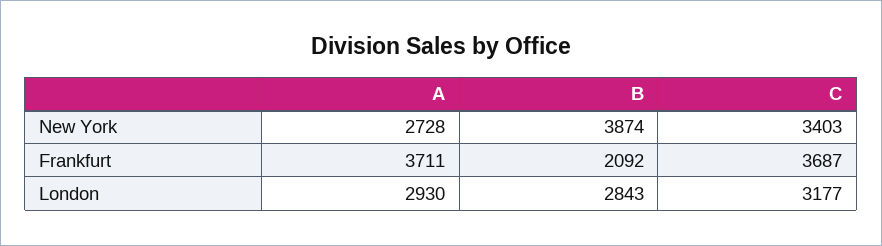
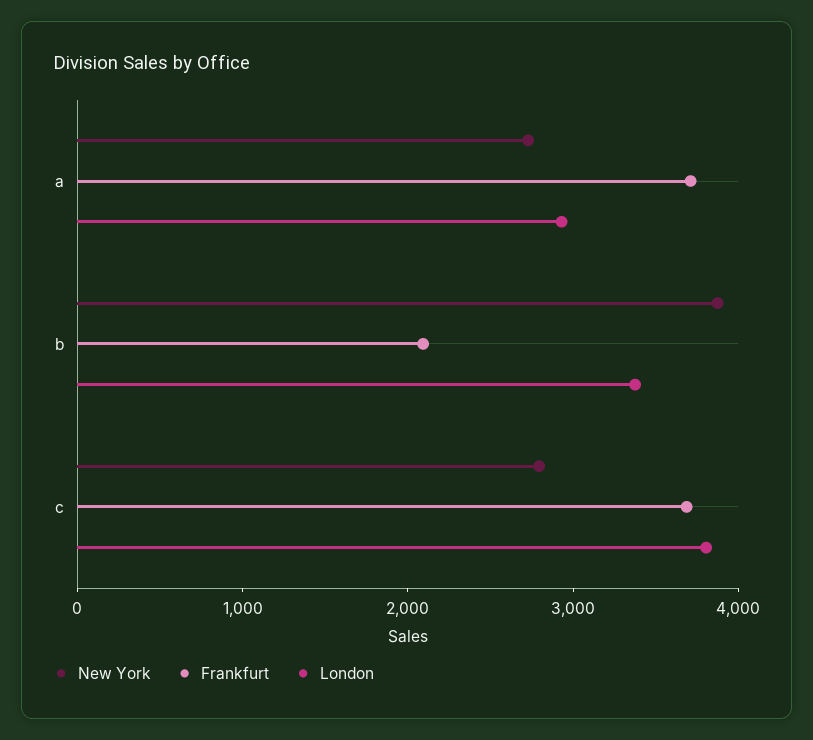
New York, C: 3403 -> 2800
London, B: 2843 -> 3400
London, C: 3177 -> 3800

